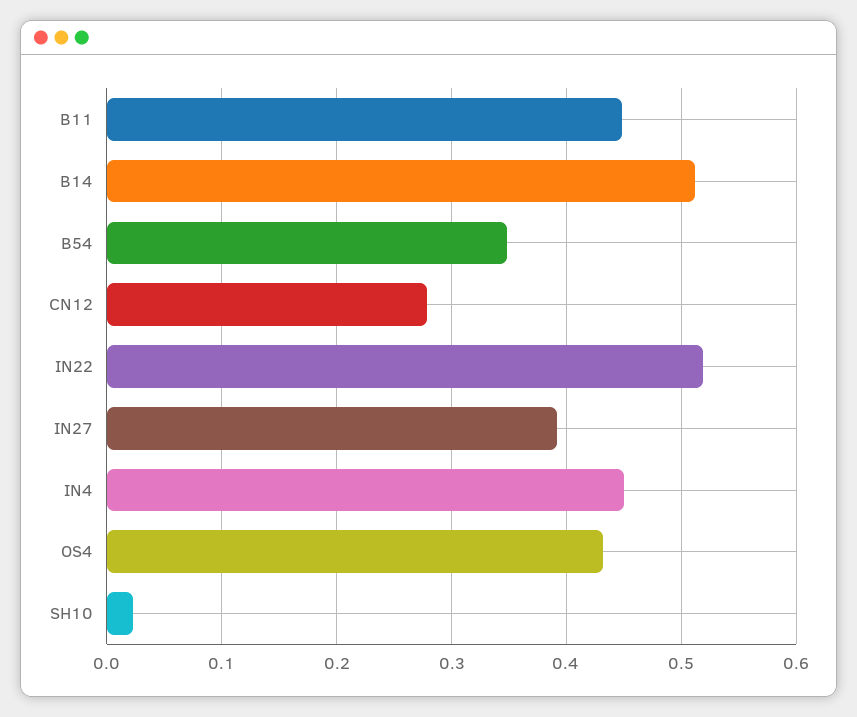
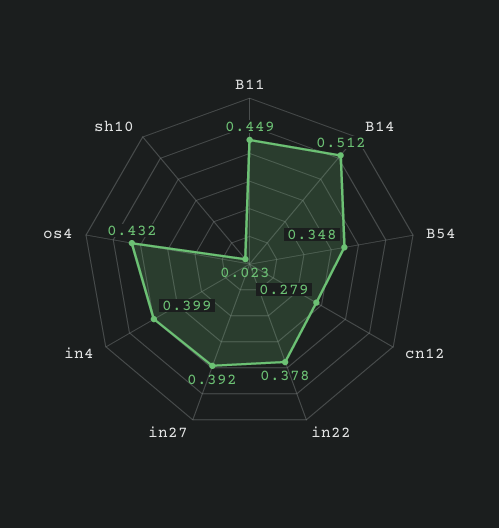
IN22: 0.52 -> 0.378
IN4: 0.45 -> 0.399

